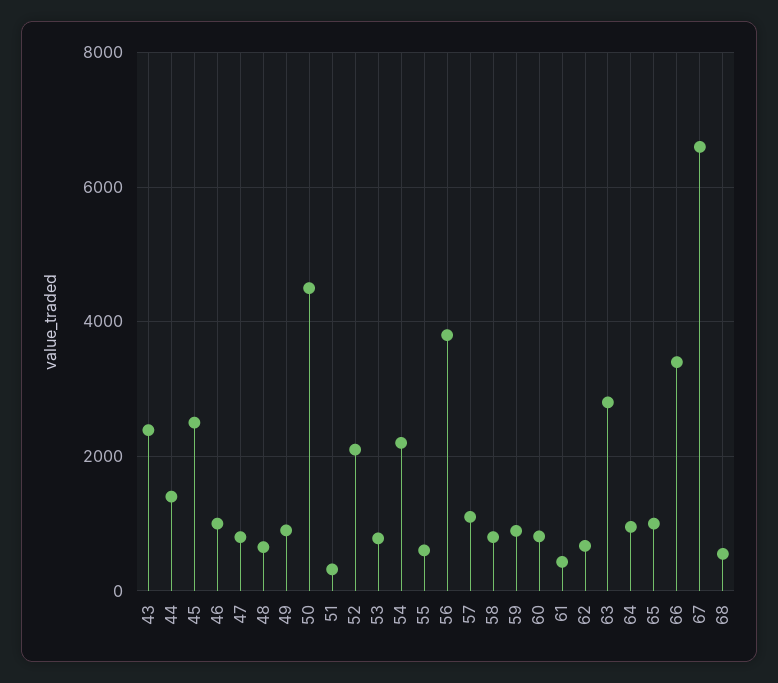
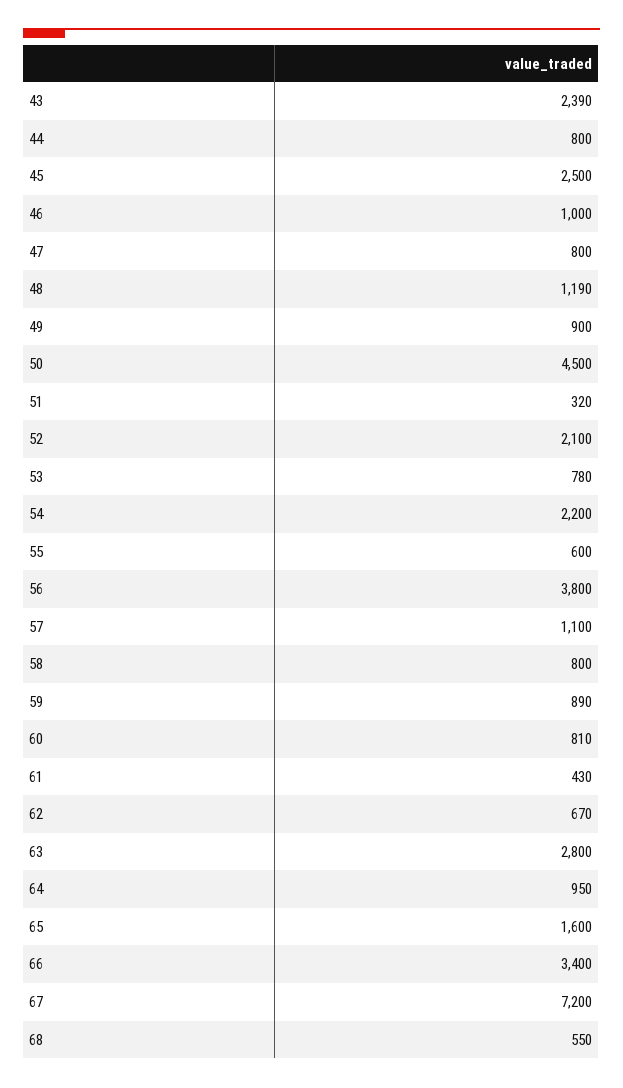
44: 1400 -> 800
48: 600 -> 1190
65: 1000 -> 1600
67: 6600 -> 7200

